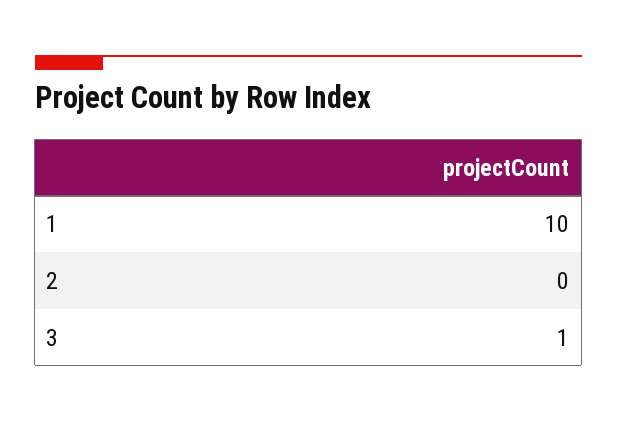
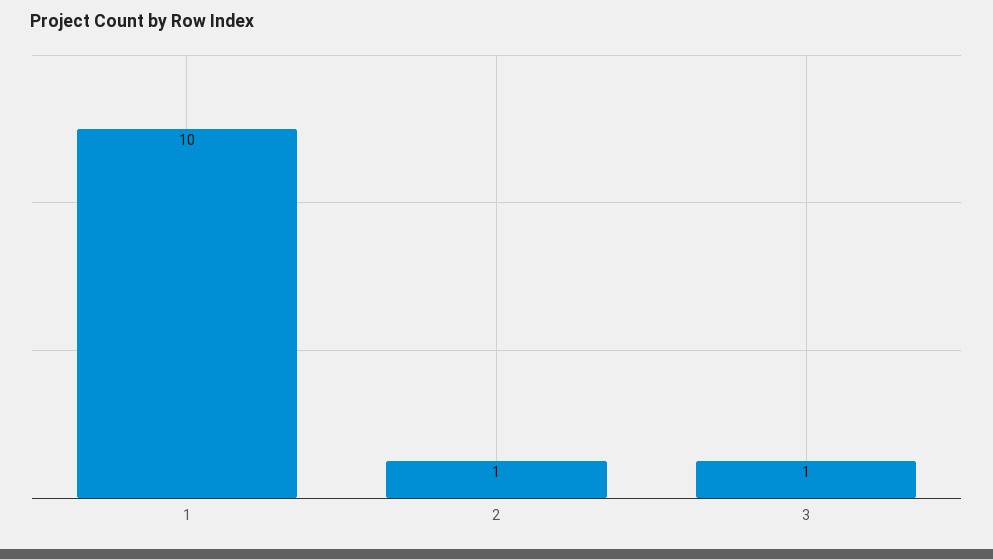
2: 0 -> 1

